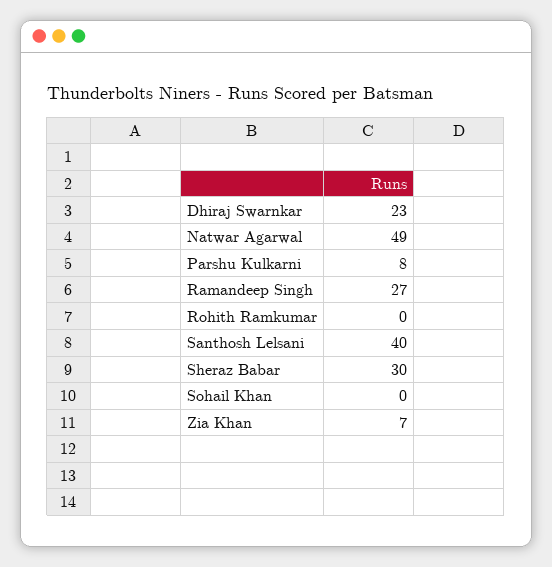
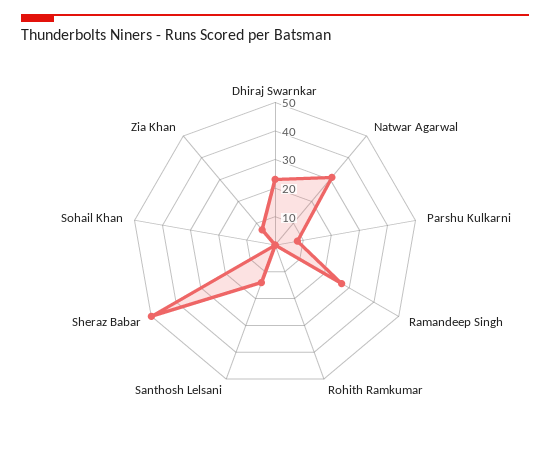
Natwar Agarwal: 49 -> 30
Santhosh Lelsani: 40 -> 15
Sheraz Babar: 30 -> 50

